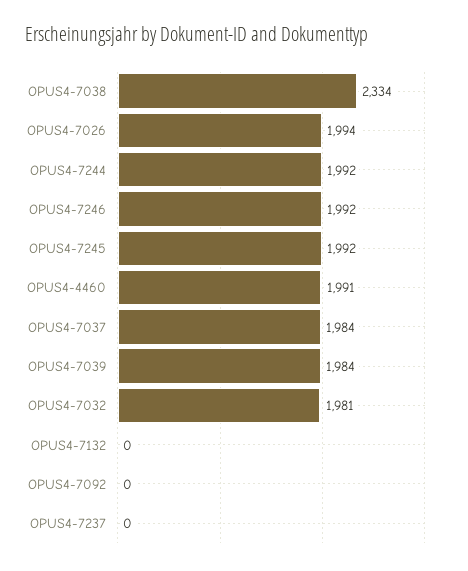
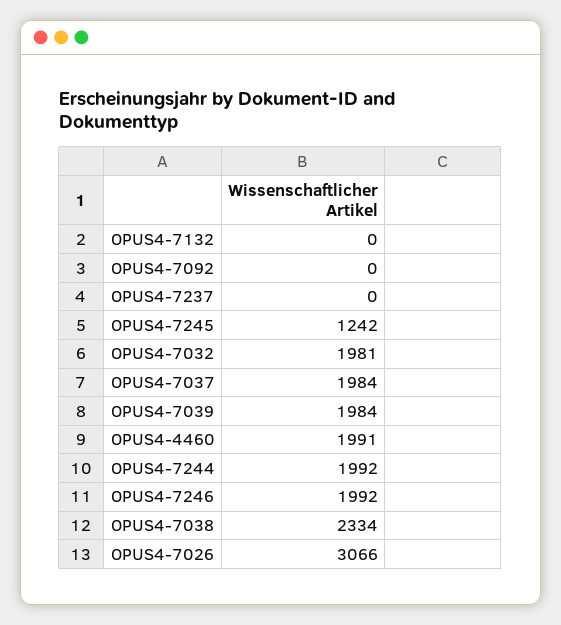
OPUS4-7026: 1994 -> 3066
OPUS4-7245: 1992 -> 1242

